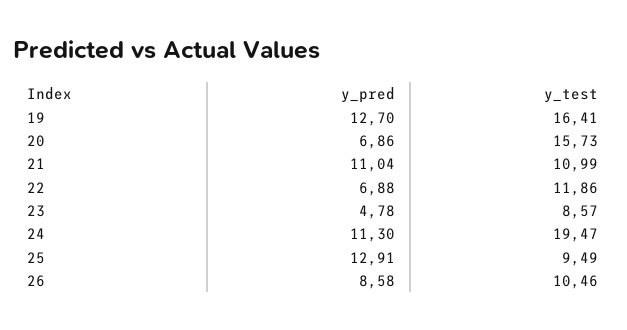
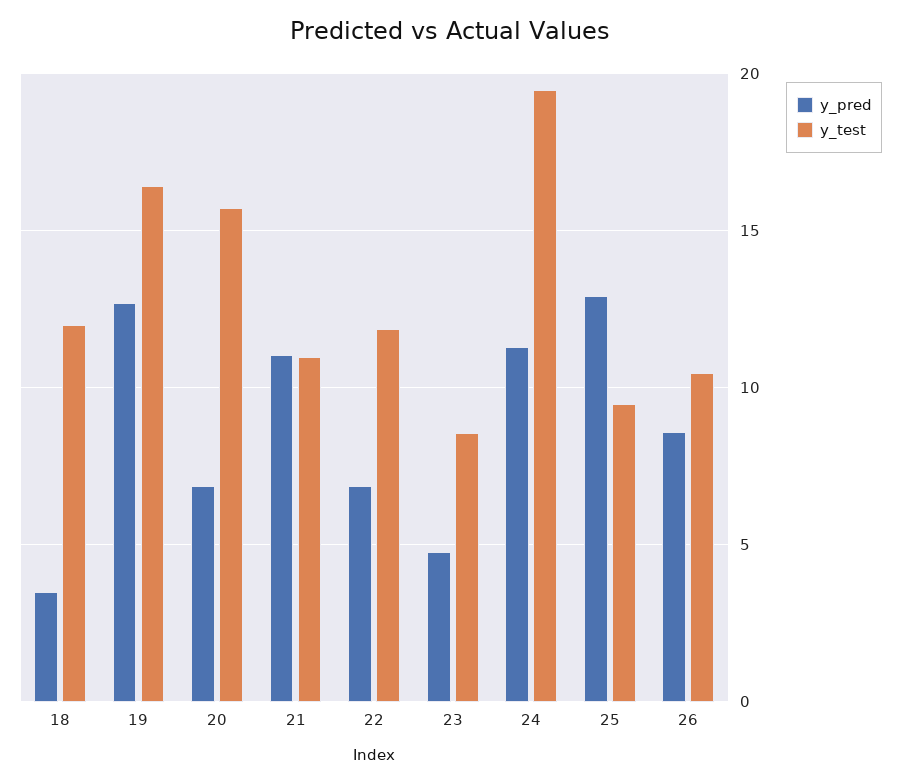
y_pred, 18: none -> 3.5
y_test, 18: none -> 12

